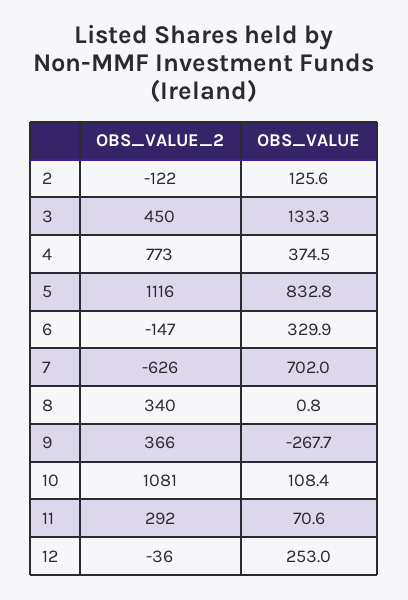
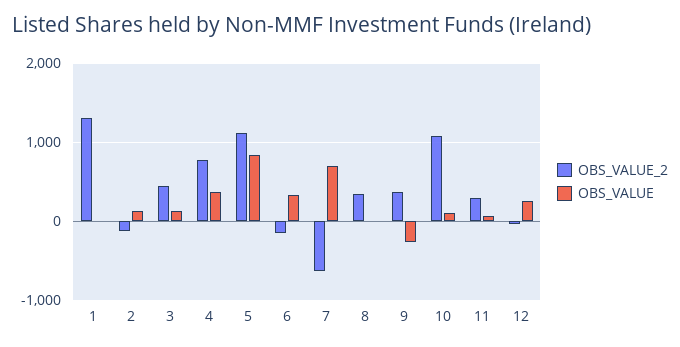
OBS_VALUE_2, 1: none -> 1300
OBS_VALUE, 1: none -> 0

